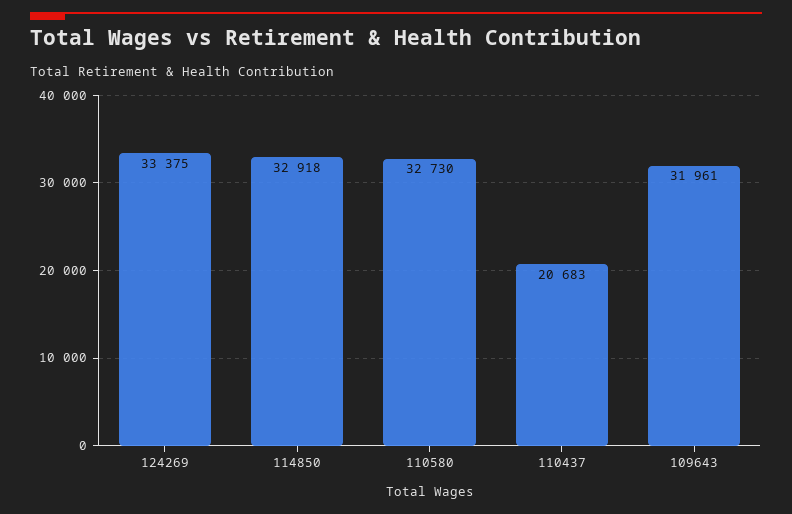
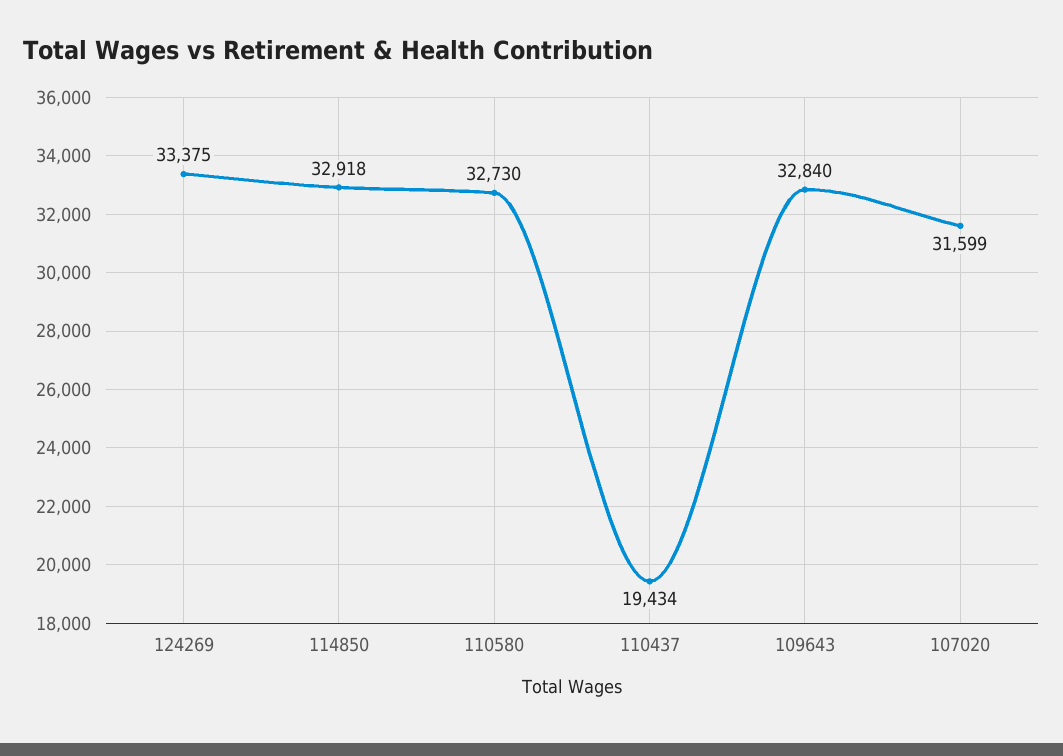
110437: 20683 -> 19434
109643: 31961 -> 32840
107020: none -> 31599

